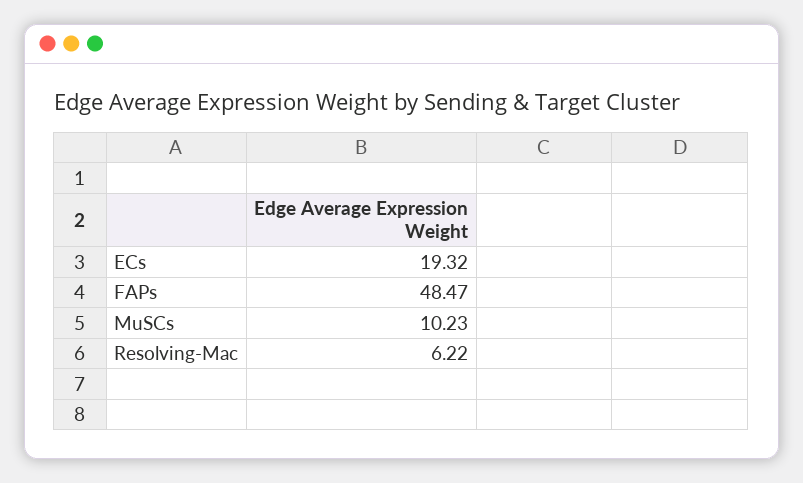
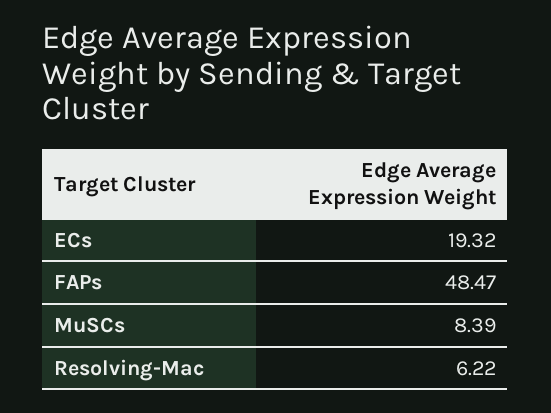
MuSCs: 10.23 -> 8.39

